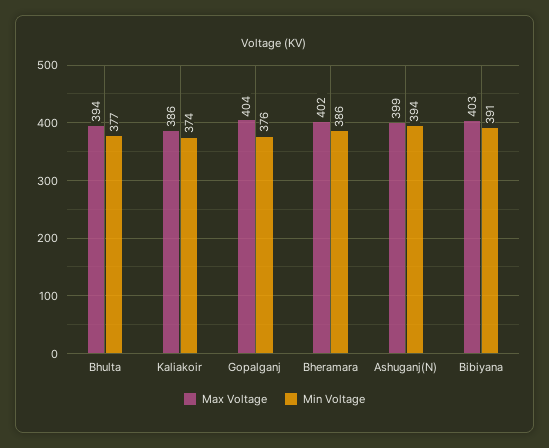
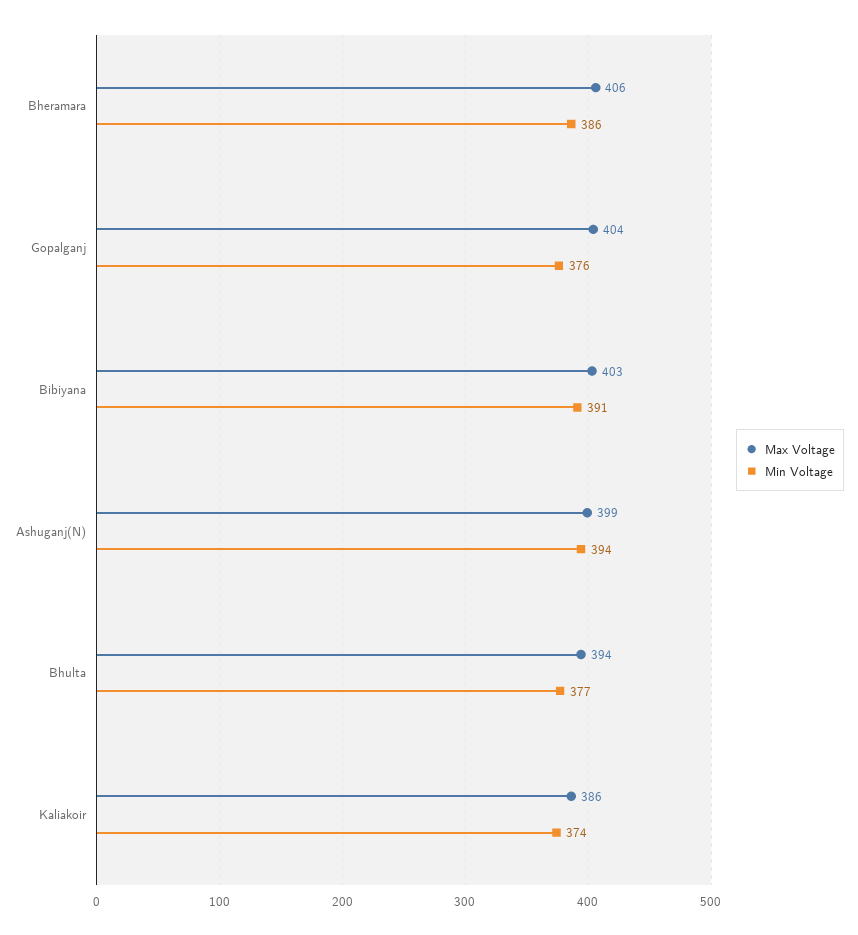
Max Voltage, Bheramara: 402 -> 406

